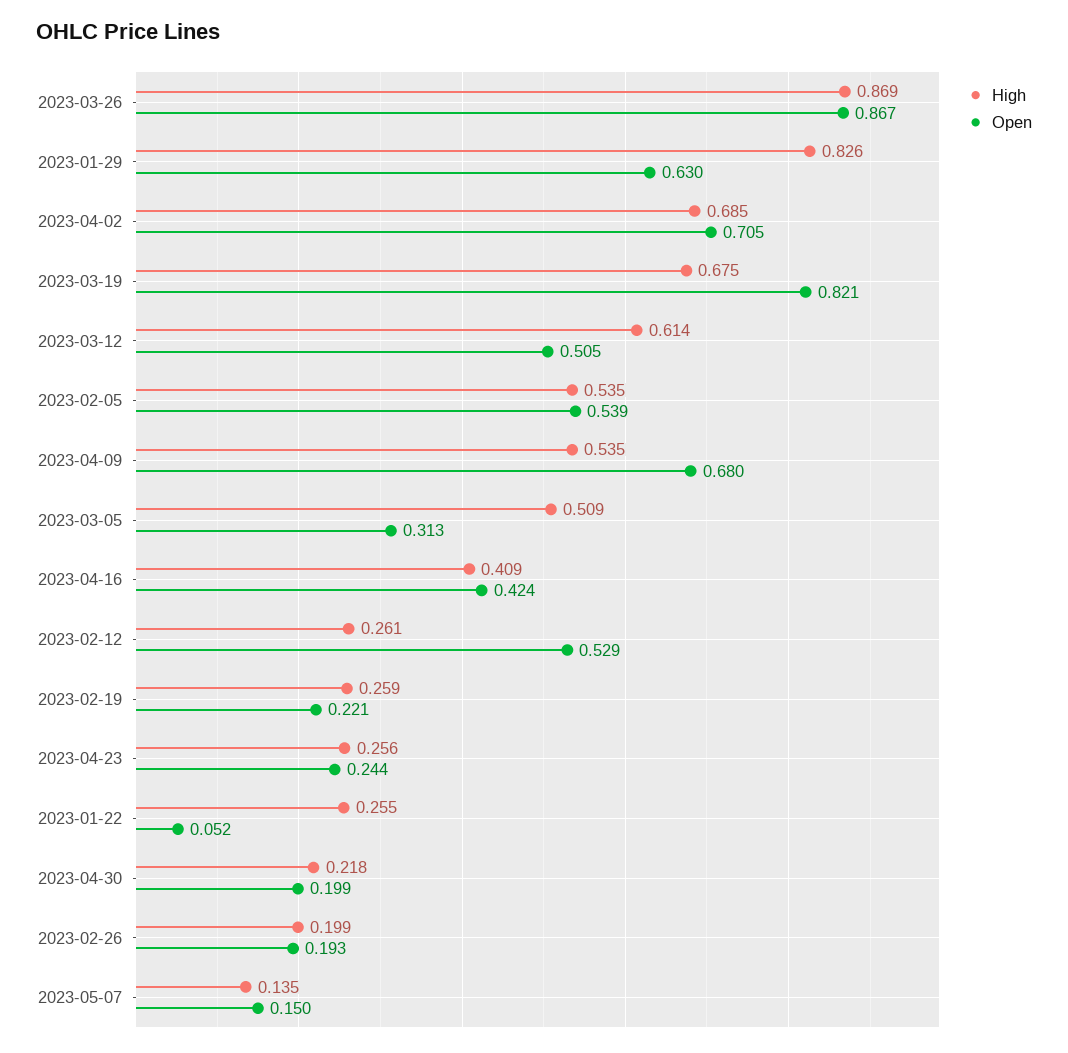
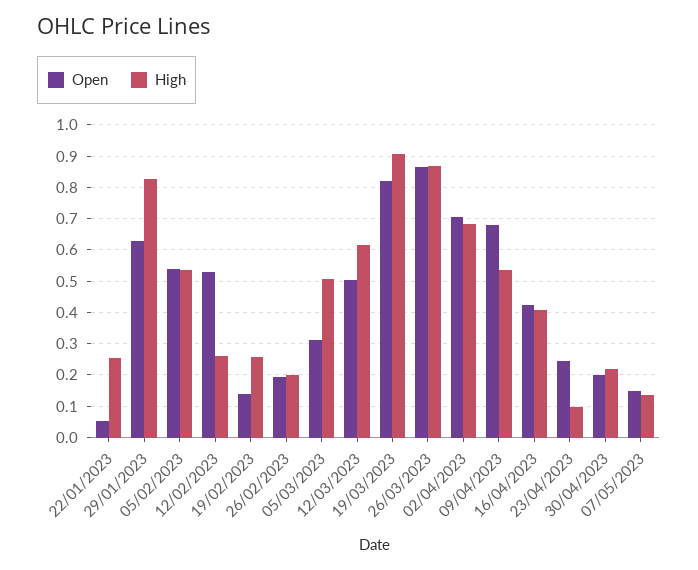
High, 2023-03-19: 0.675 -> 0.9
Open, 2023-02-19: 0.221 -> 0.14
High, 2023-04-23: 0.256 -> 0.1

